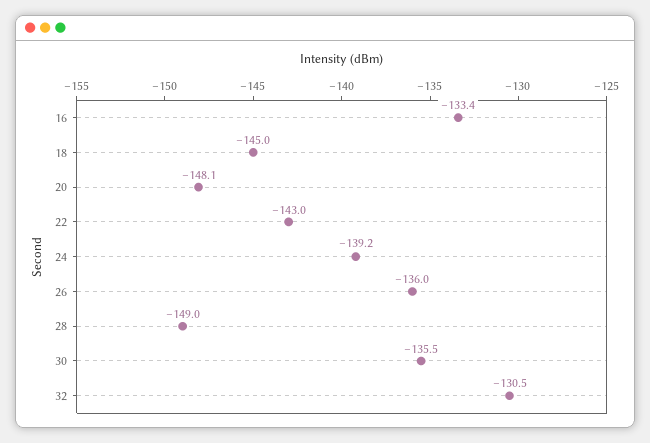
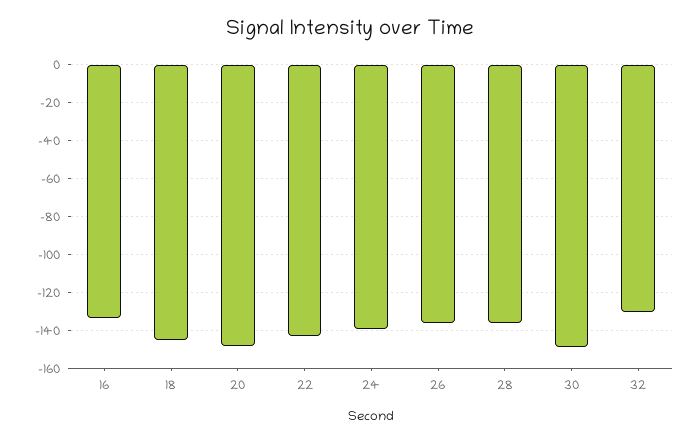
28: -149 -> -135
30: -135.5 -> -150

